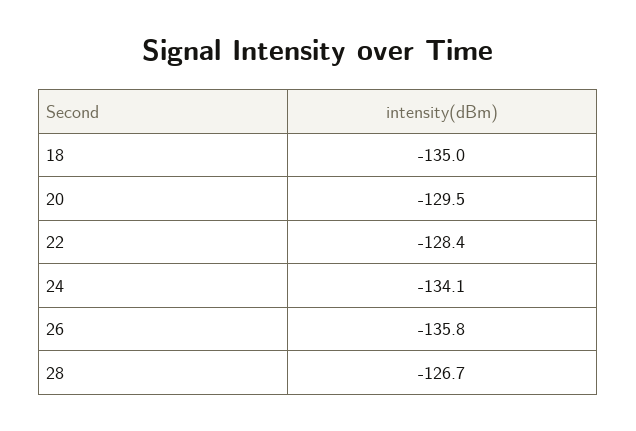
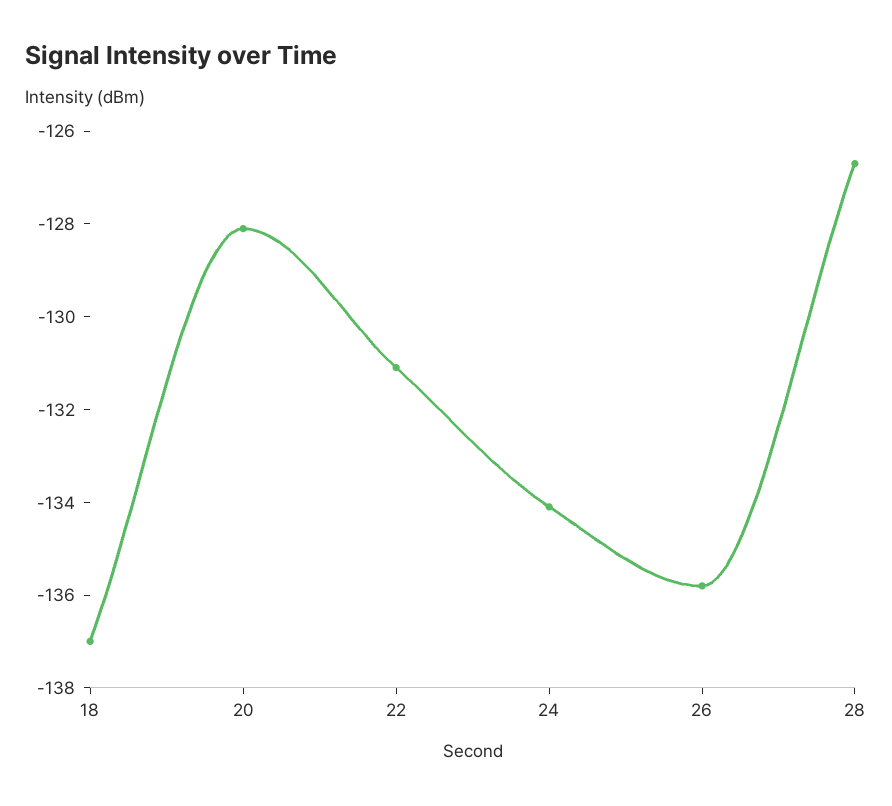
18: -135 -> -137
20: -129.5 -> -128
22: -128.4 -> -131

